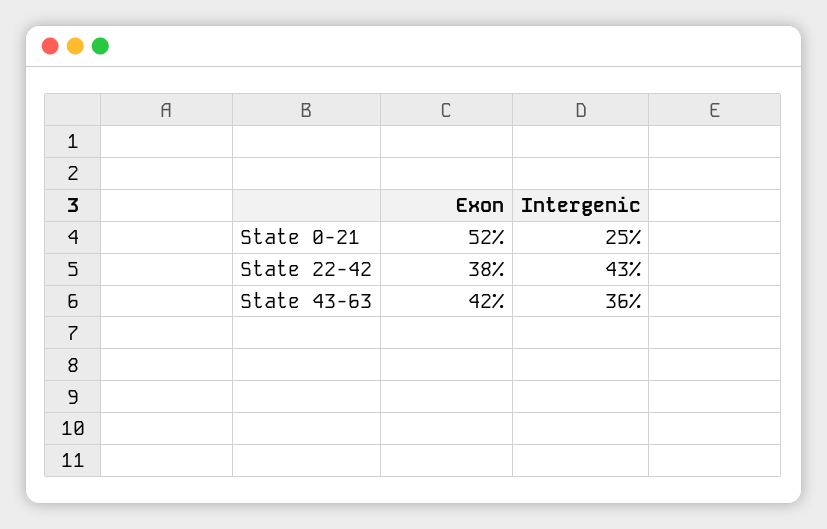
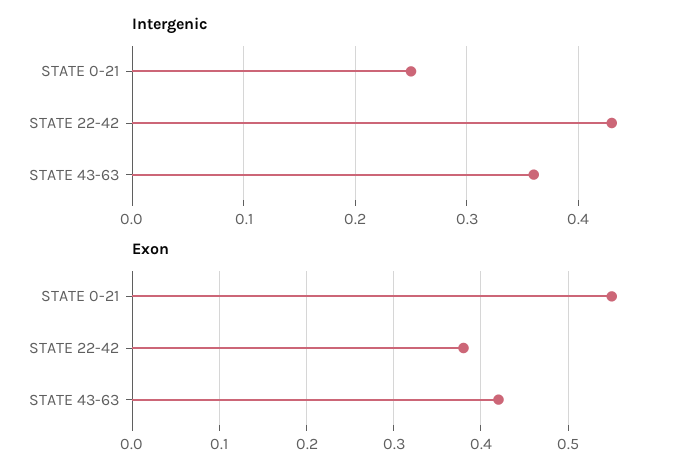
Exon, State 0-21: 0.52 -> 0.55

